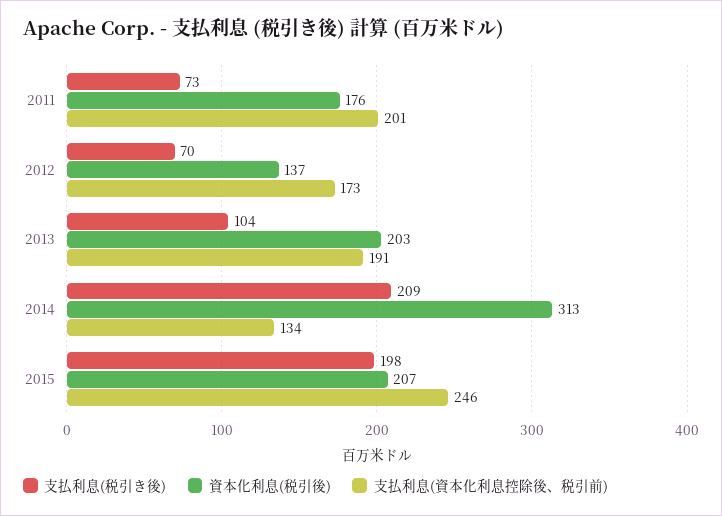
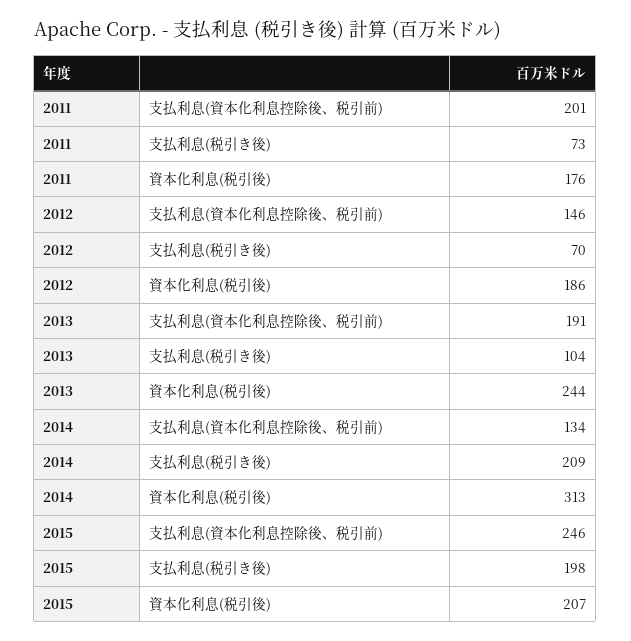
資本化利息(税引後), 2012: 137 -> 186
支払利息(資本化利息控除後、税引前), 2012: 173 -> 146
資本化利息(税引後), 2013: 203 -> 244

